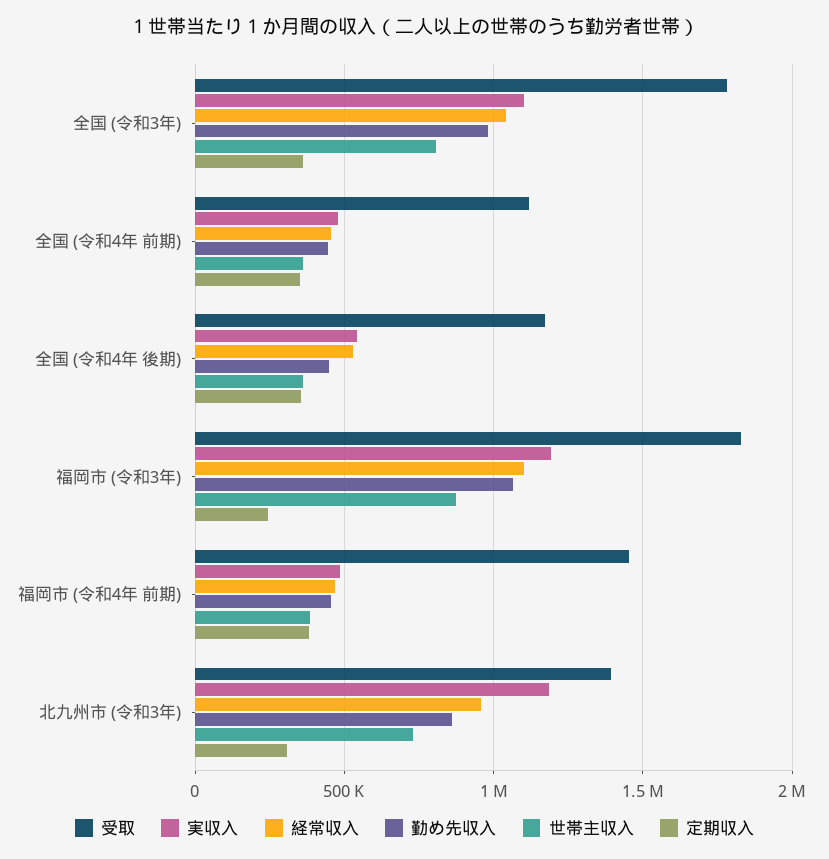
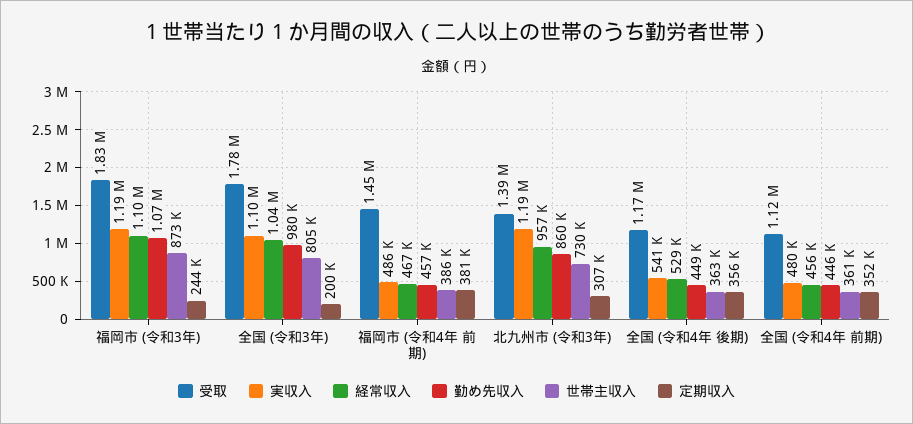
定期収入, 全国 (令和3年): 350000 -> 200000

